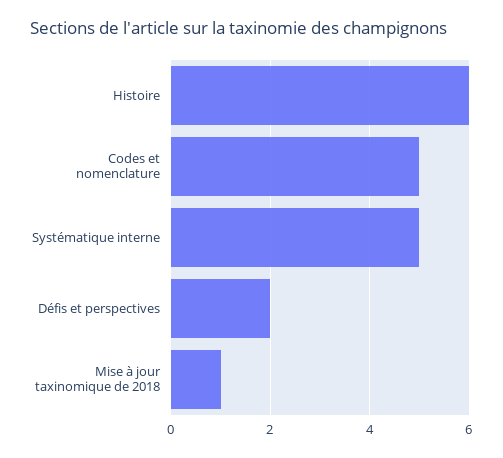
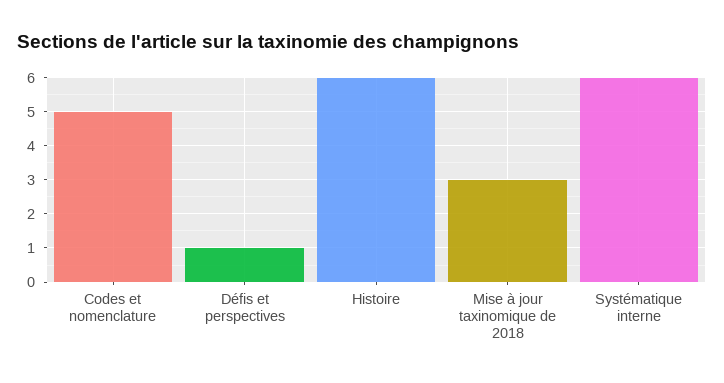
Systématique interne: 5 -> 6
Défis et perspectives: 2 -> 1
Mise à jour taxinomique de 2018: 1 -> 3

